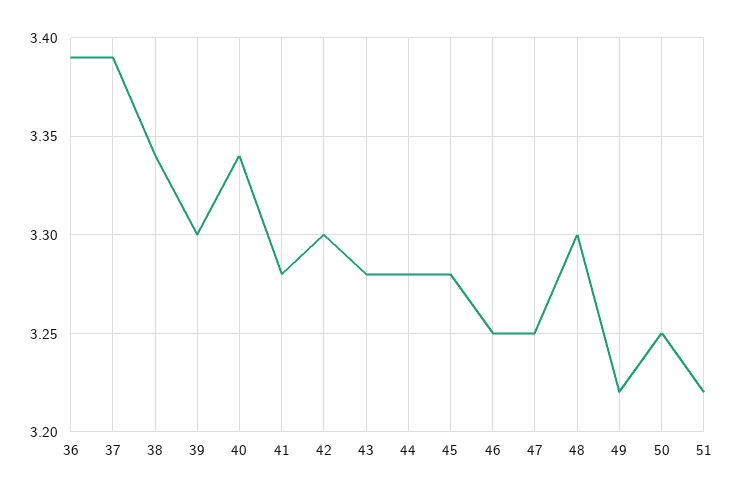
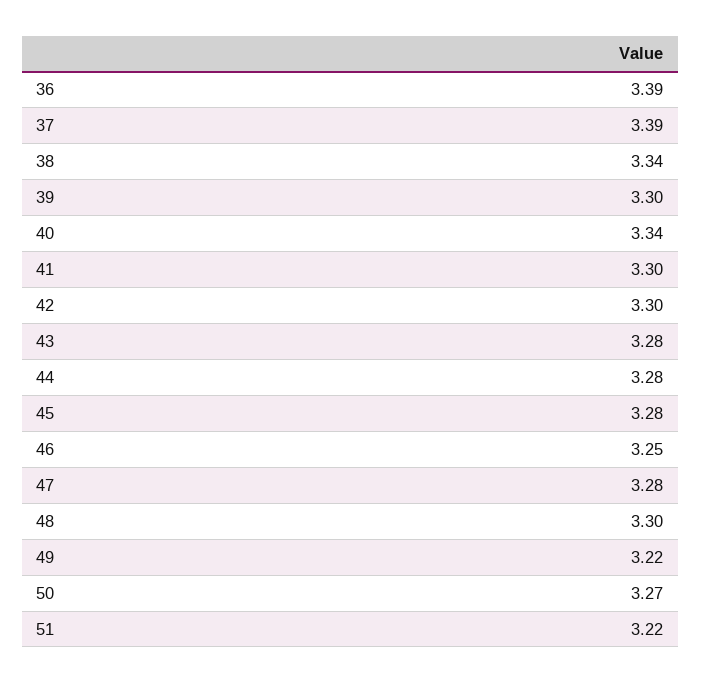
41: 3.28 -> 3.3
47: 3.25 -> 3.28
50: 3.25 -> 3.27

